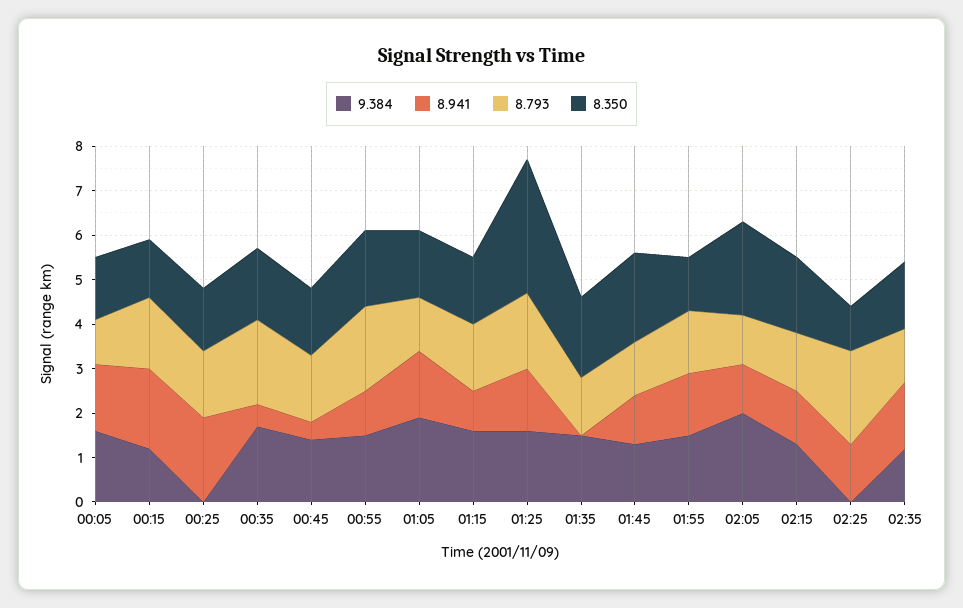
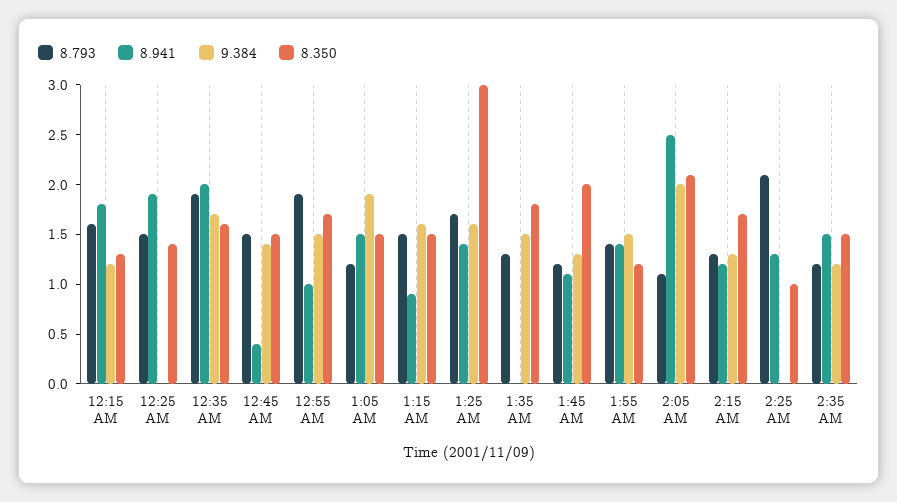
9.384, 00:05: 1.5 -> none
8.941, 00:05: 1.5 -> none
8.793, 00:05: 1 -> none
8.350, 00:05: 1.5 -> none
8.941, 00:35: 0.5 -> 2
8.941, 02:05: 1 -> 2.5

